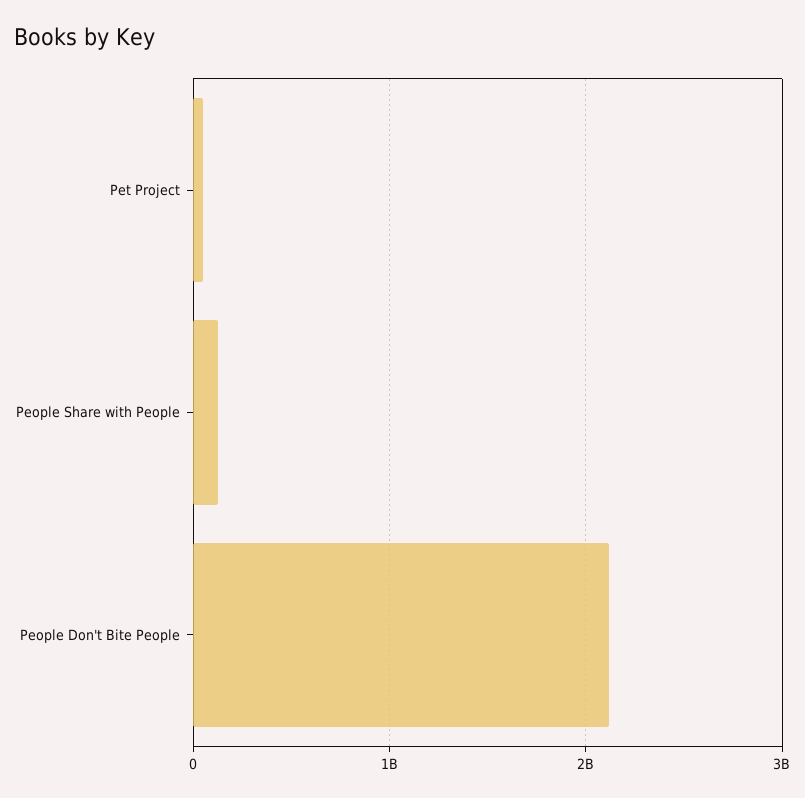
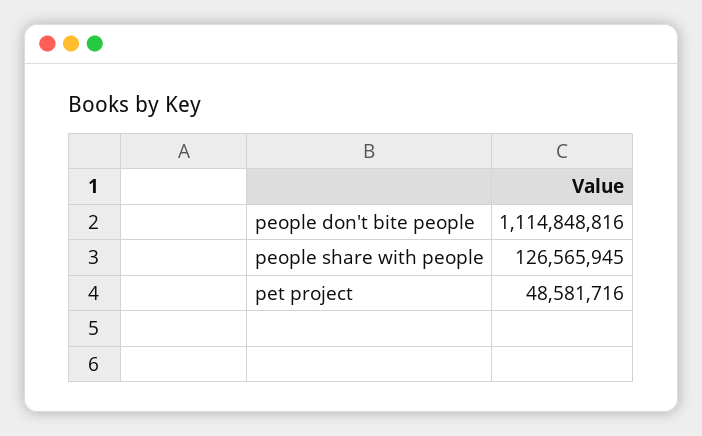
People Don't Bite People: 2100000000 -> 1114848816

